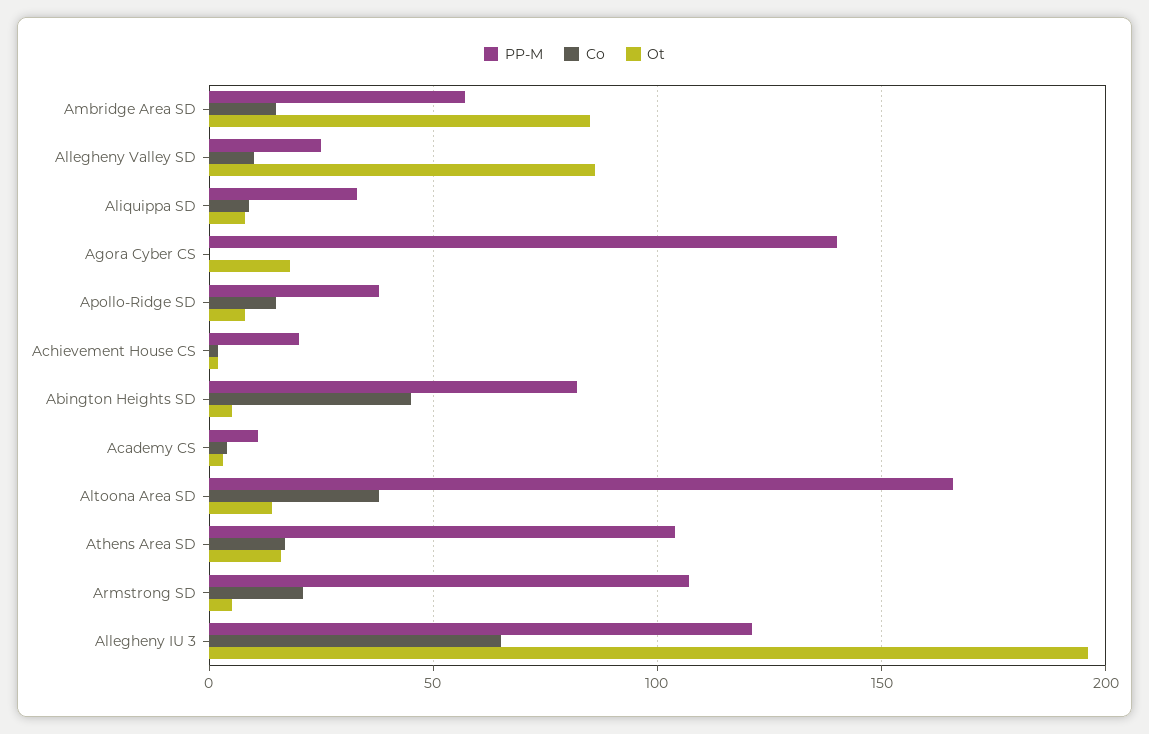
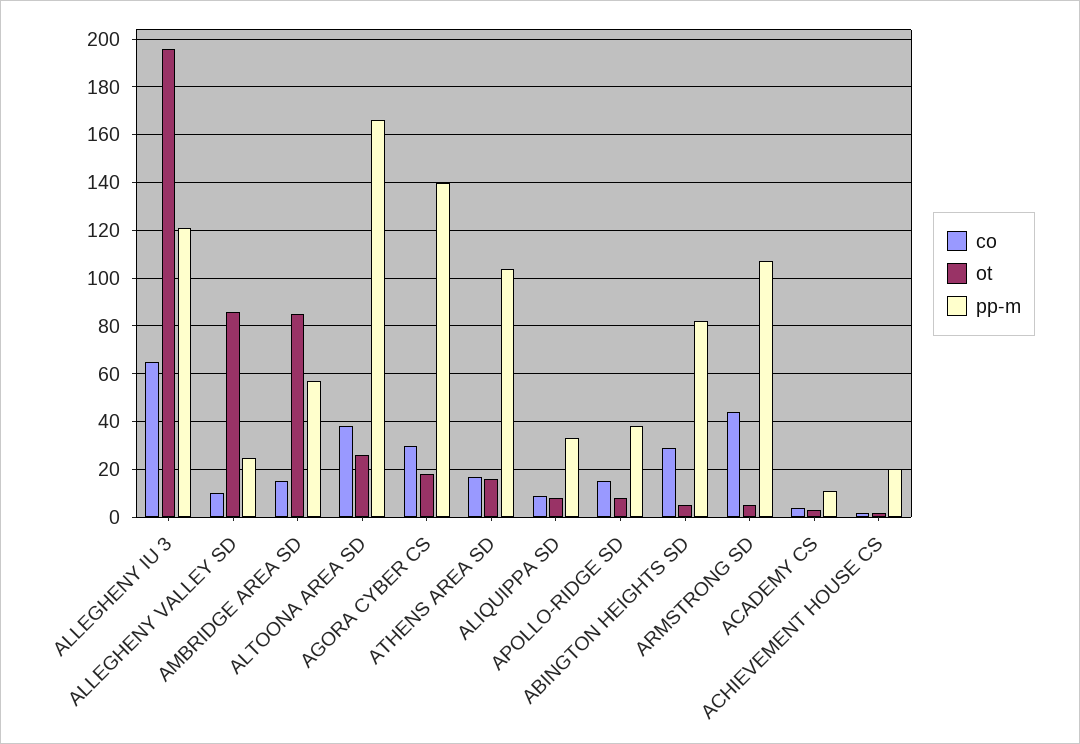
Co, Agora Cyber CS: 0 -> 30
Co, Abington Heights SD: 45 -> 30
Ot, Altoona Area SD: 15 -> 25
Co, Armstrong SD: 20 -> 45

